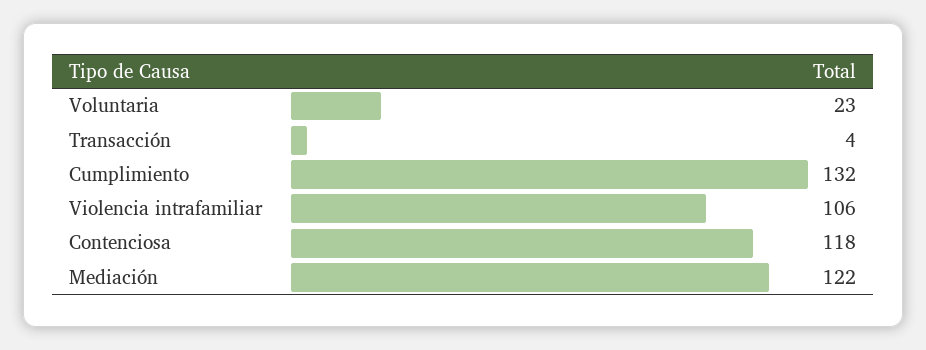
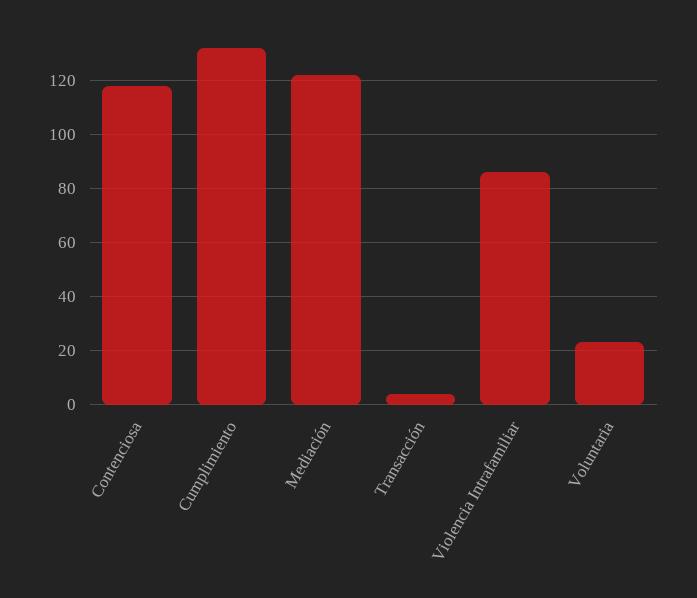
Violencia intrafamiliar: 106 -> 85

